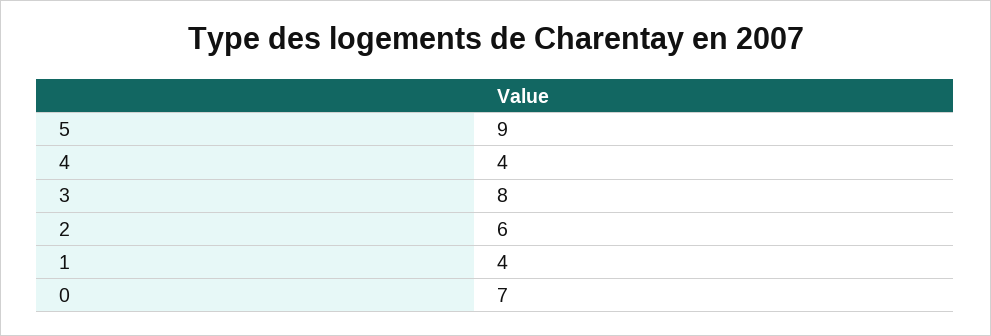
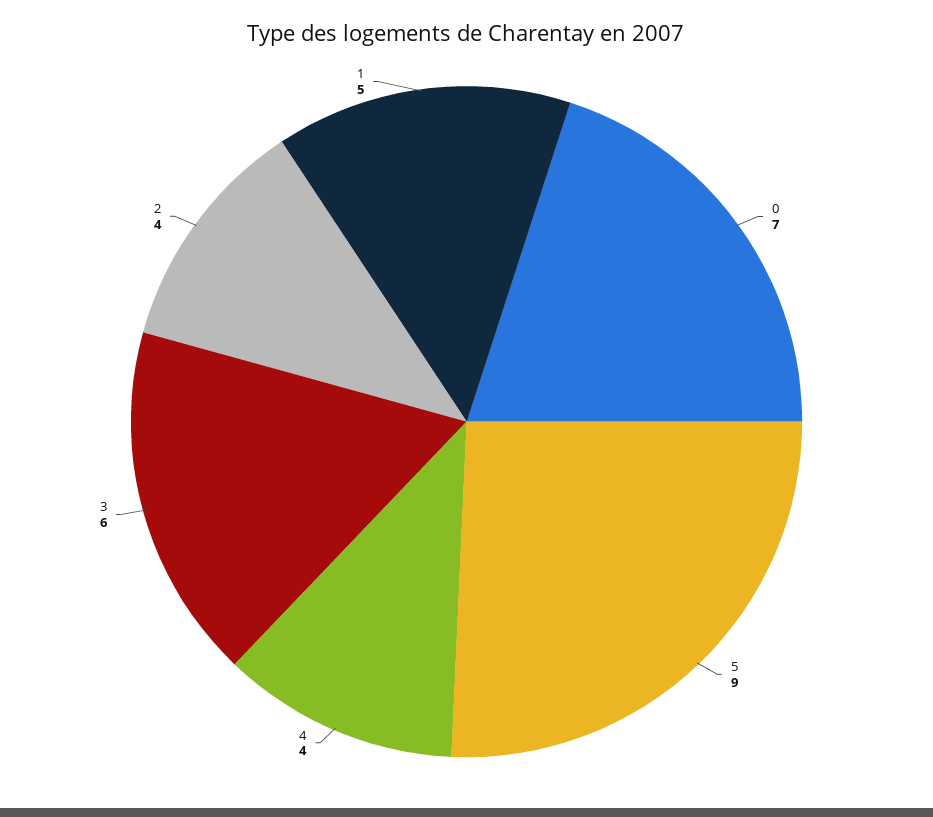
3: 8 -> 6
2: 6 -> 4
1: 4 -> 5

